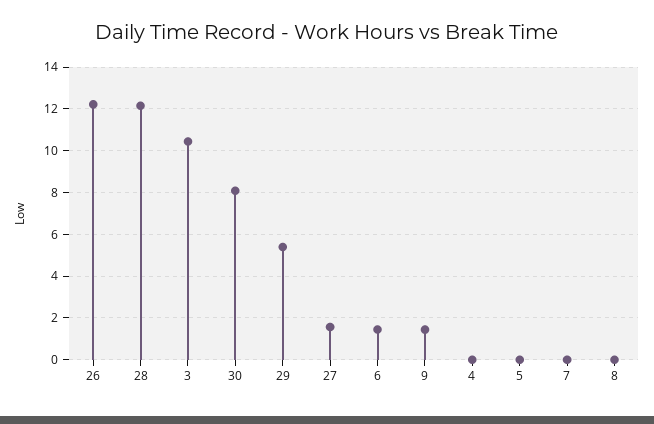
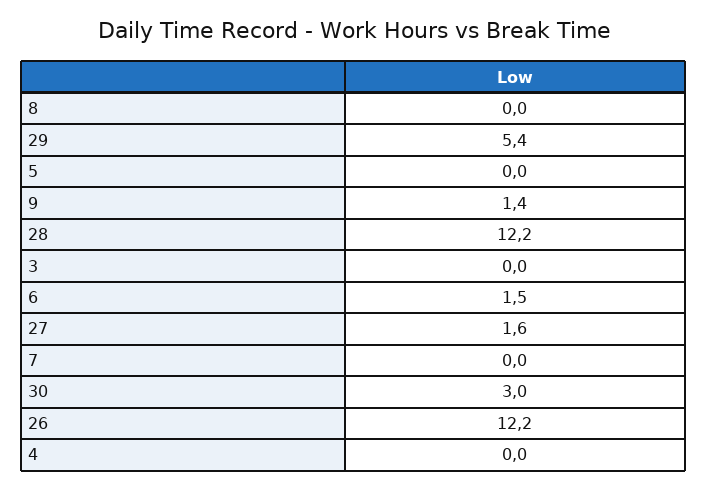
3: 10.5 -> 0
30: 8 -> 3

